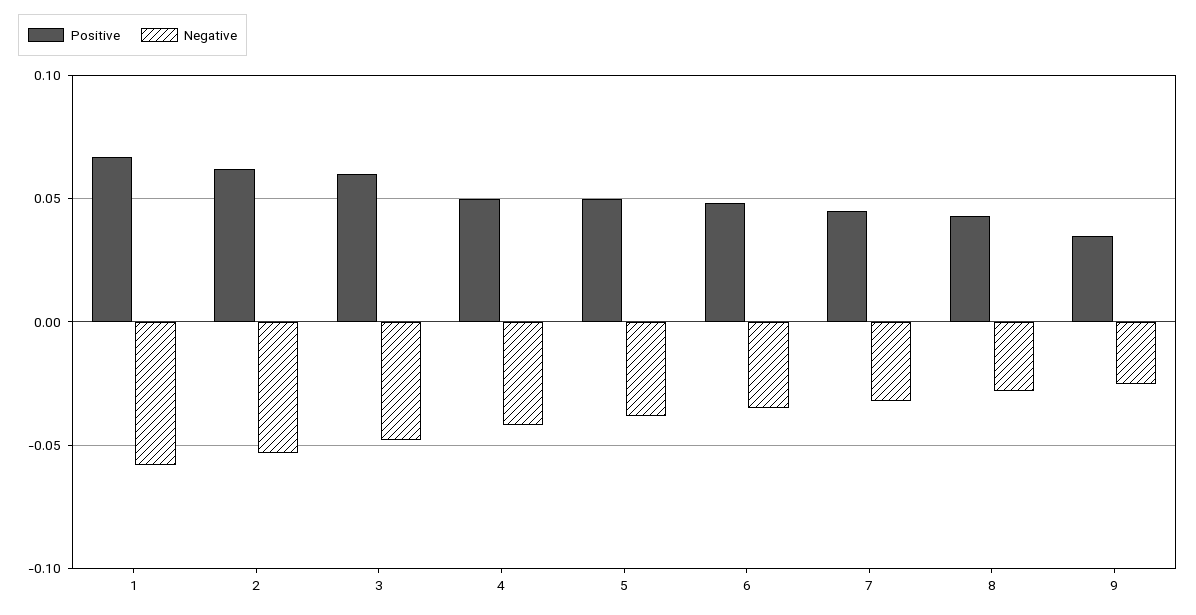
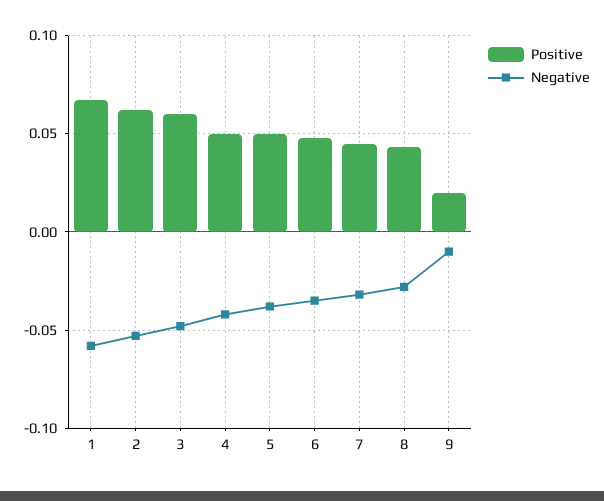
Positive, 9: 0.035 -> 0.02
Negative, 9: -0.025 -> -0.01

